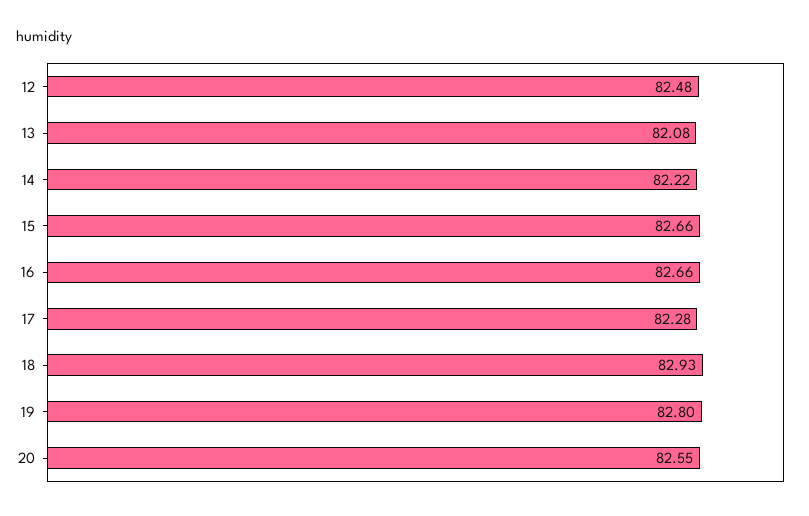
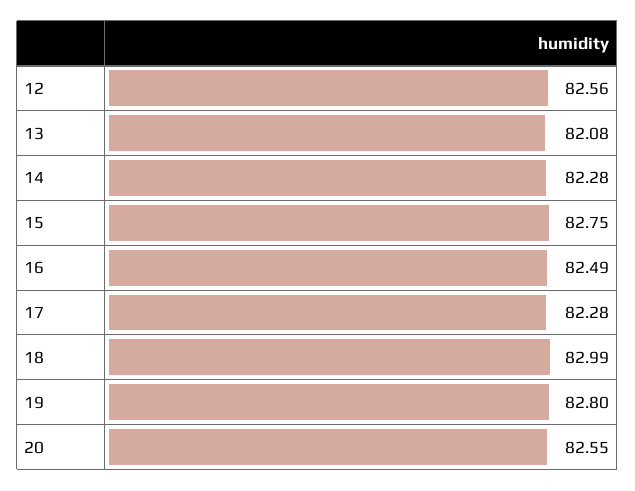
12: 82.48 -> 82.56
14: 82.22 -> 82.28
15: 82.66 -> 82.75
16: 82.66 -> 82.49
18: 82.93 -> 82.99

